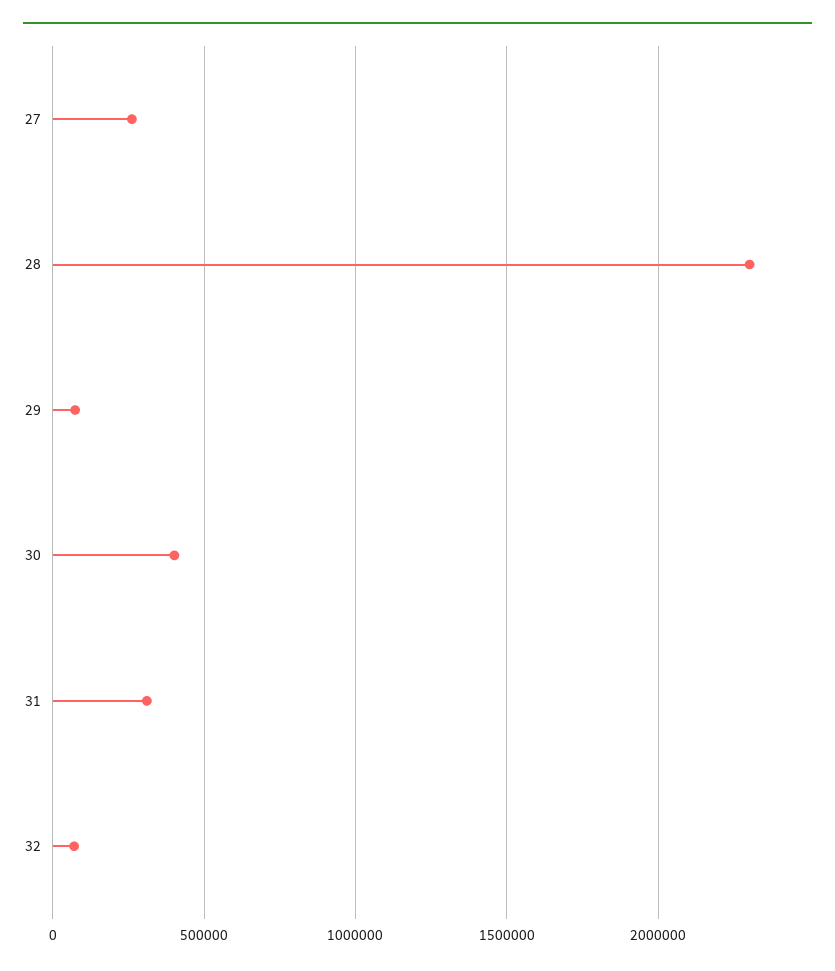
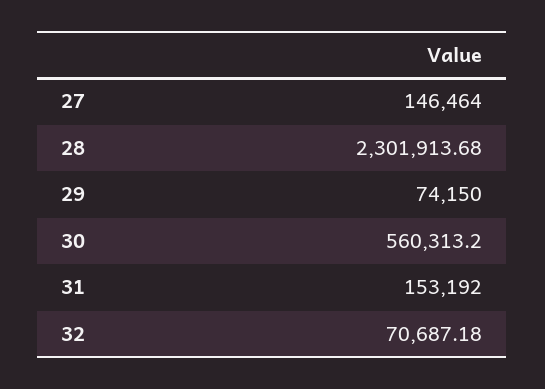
27: 250000 -> 146464
30: 400000 -> 560313.2
31: 300000 -> 153192

